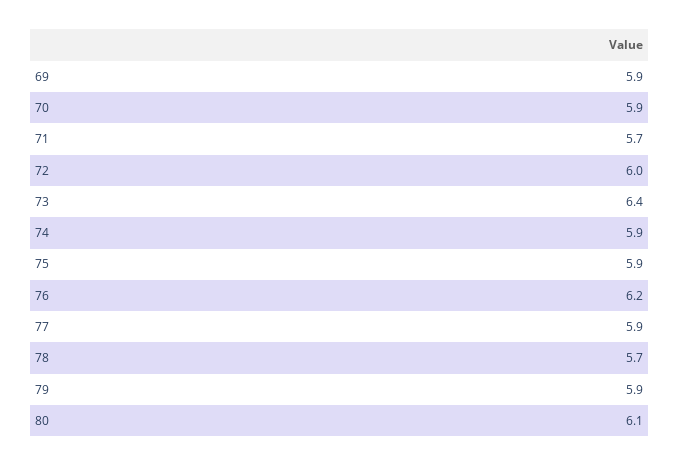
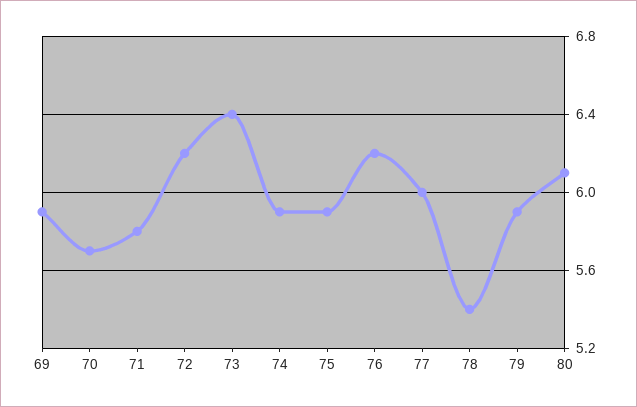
70: 5.9 -> 5.7
71: 5.7 -> 5.8
72: 6 -> 6.2
77: 5.9 -> 6
78: 5.7 -> 5.4

